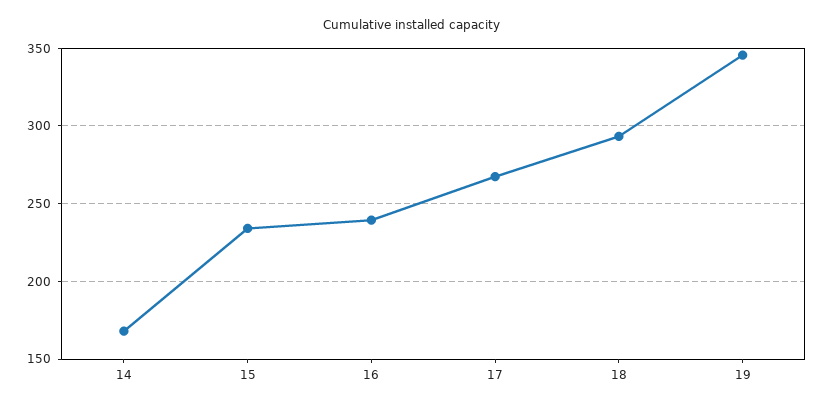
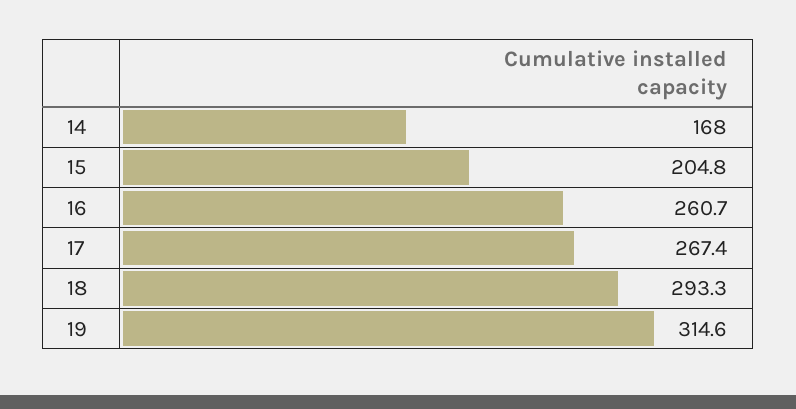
15: 235 -> 204.8
16: 240 -> 260.7
19: 345 -> 314.6

